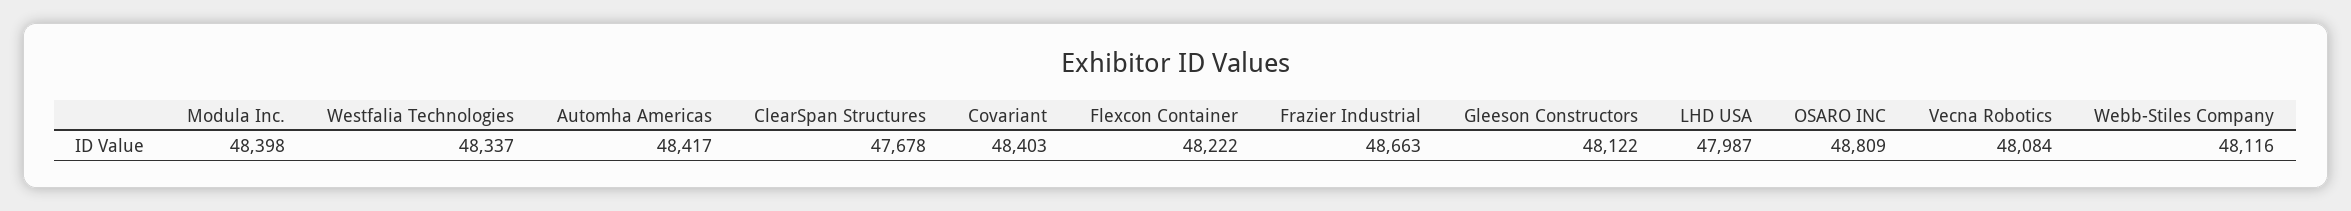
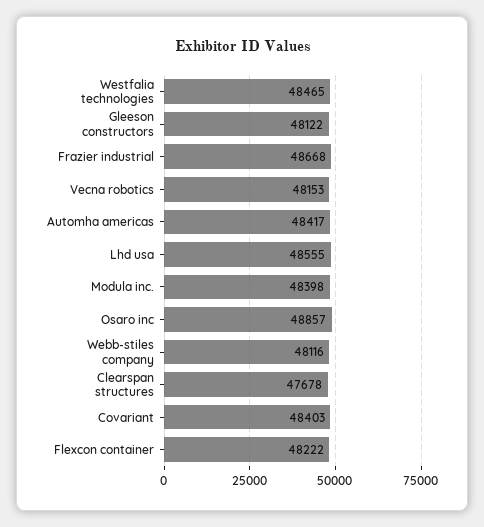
Westfalia Technologies: 48337 -> 48465
Frazier Industrial: 48663 -> 48668
LHD USA: 47987 -> 48555
OSARO INC: 48809 -> 48857
Vecna Robotics: 48084 -> 48153

